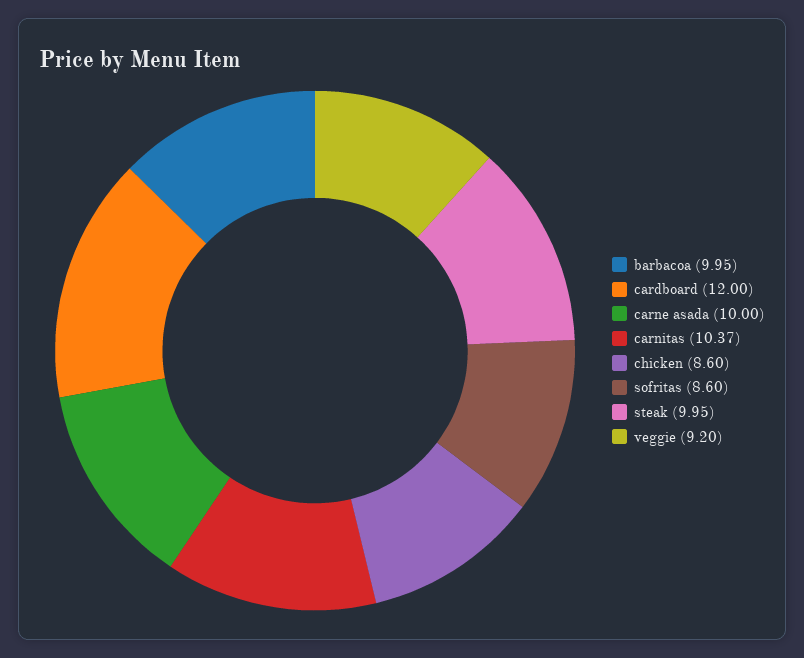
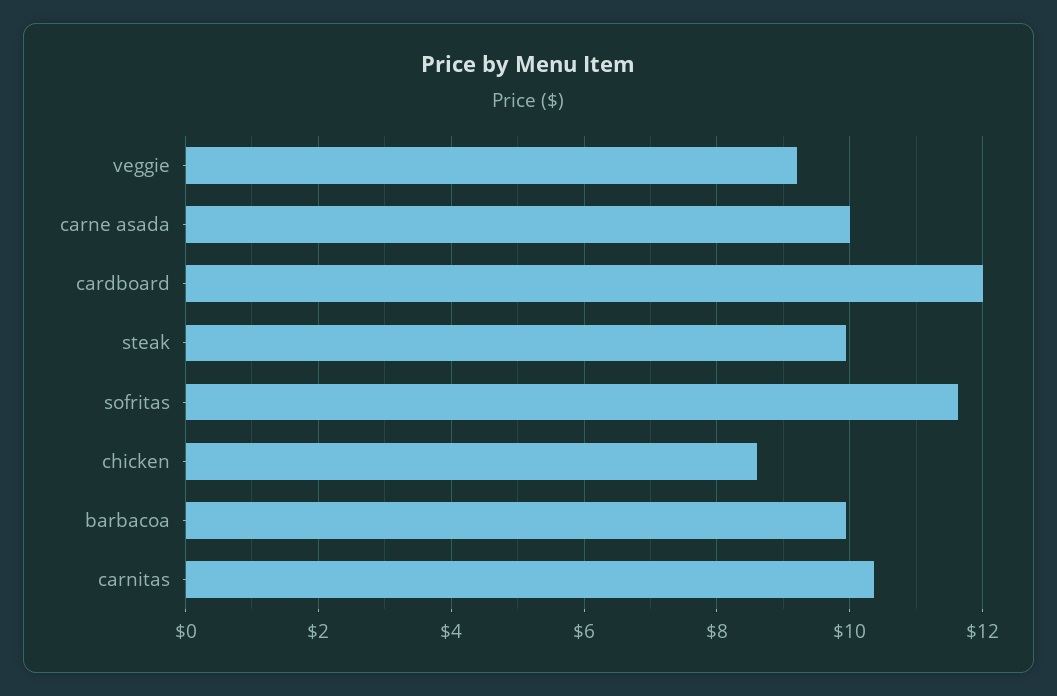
sofritas: 8.6 -> 11.6

